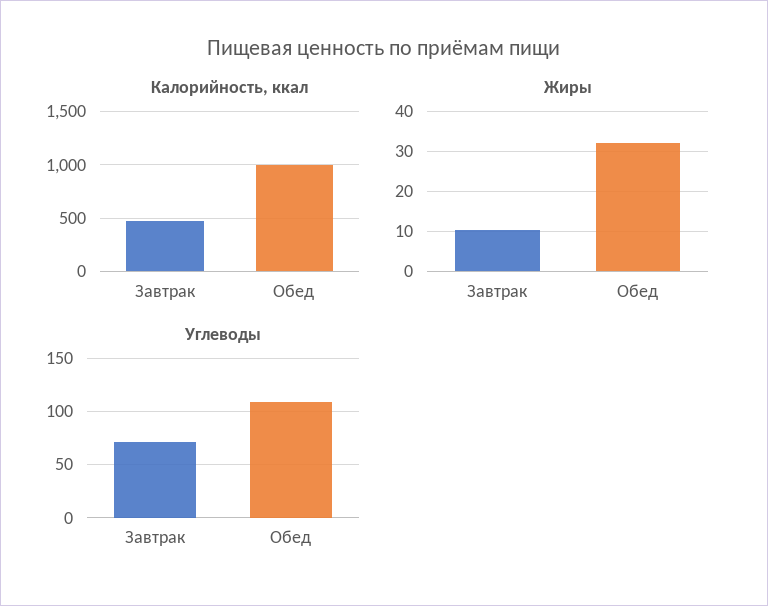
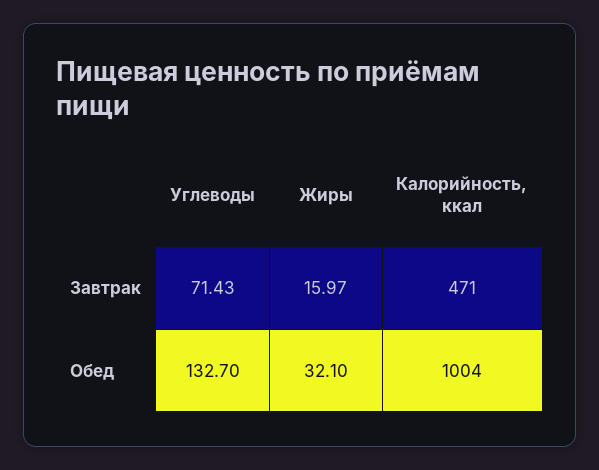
Жиры, Завтрак: 10 -> 15.97
Углеводы, Обед: 110 -> 132.7

